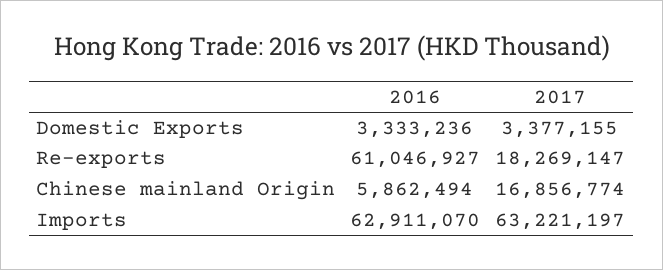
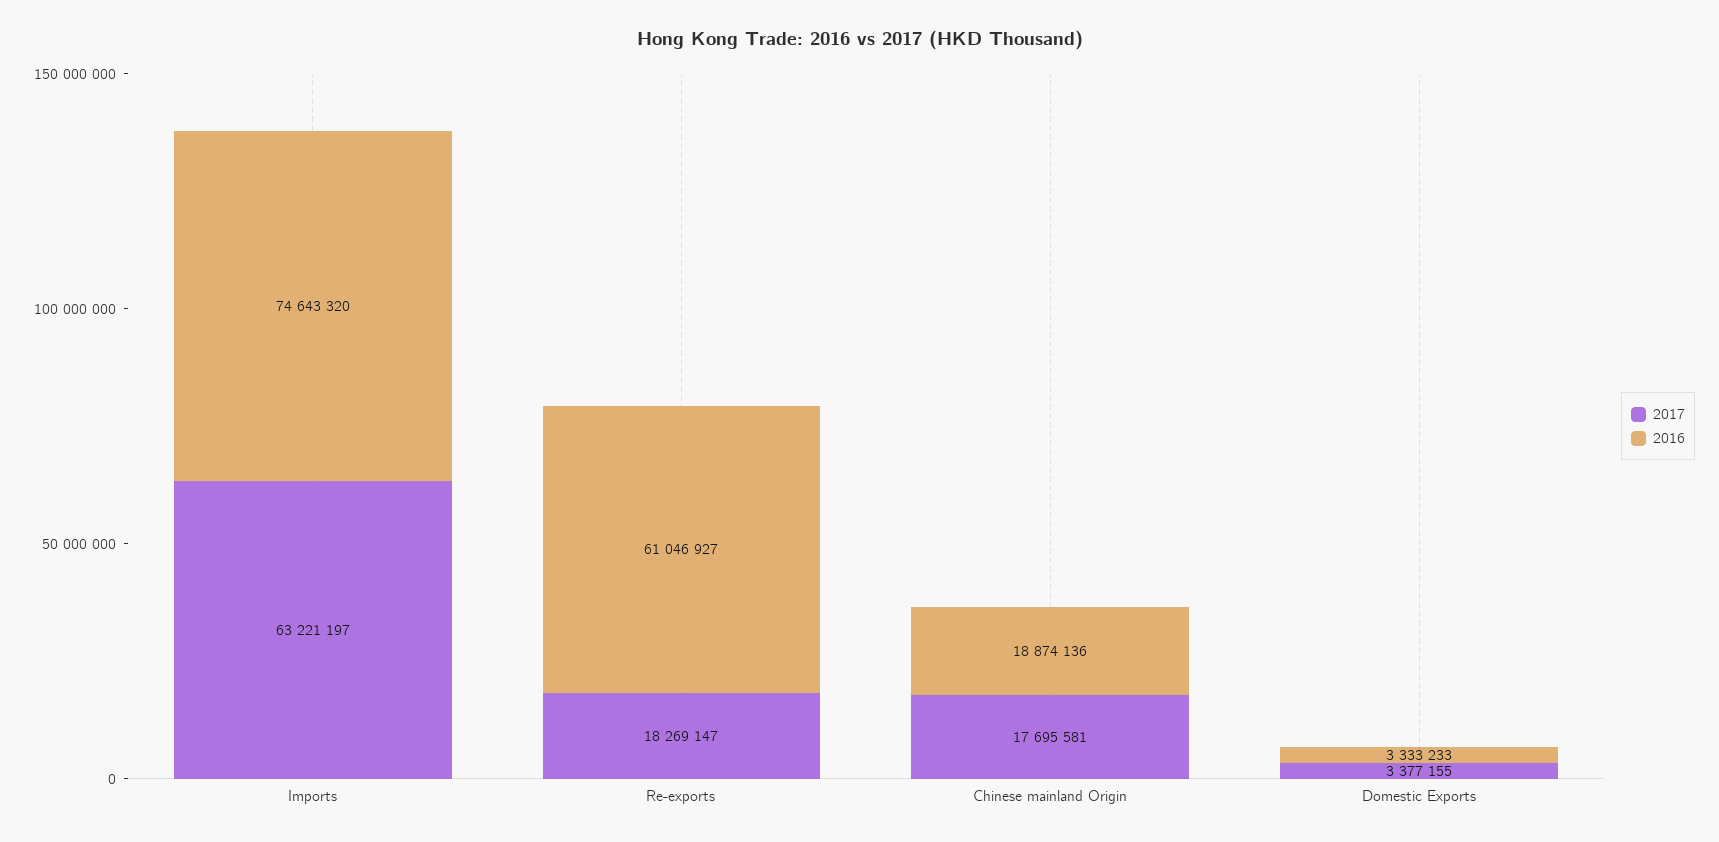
2016, Domestic Exports: 3333236 -> 3333233
2016, Chinese mainland Origin: 5862494 -> 18874136
2017, Chinese mainland Origin: 16856774 -> 17695581
2016, Imports: 62911070 -> 74643320

